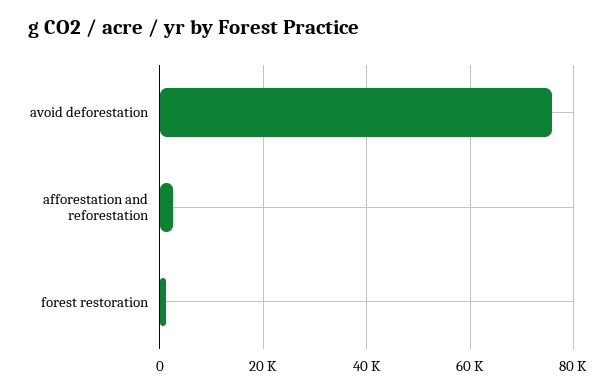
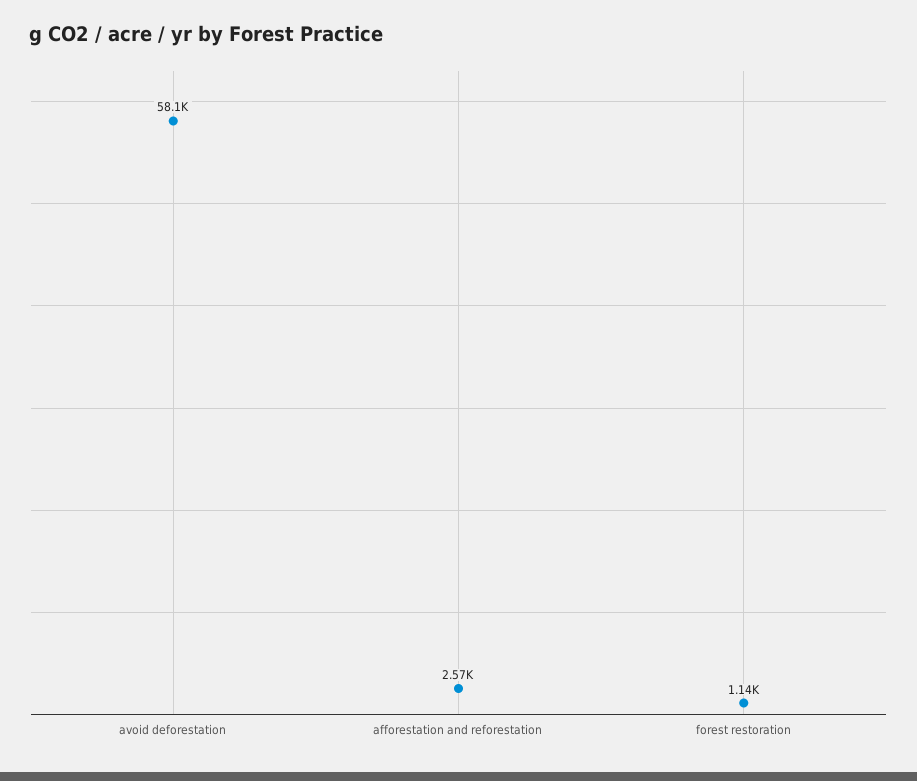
avoid deforestation: 76000 -> 58100

